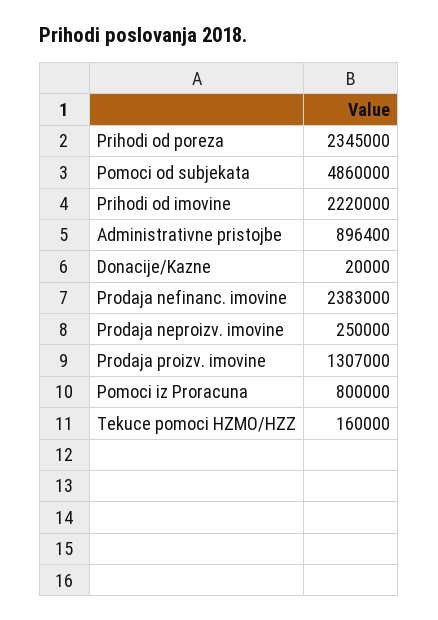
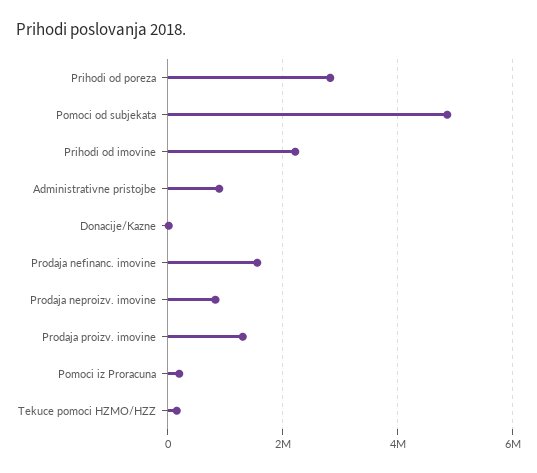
Prihodi od poreza: 2345000 -> 2800000
Prodaja nefinanc. imovine: 2383000 -> 1600000
Prodaja neproizv. imovine: 250000 -> 800000
Pomoci iz Proracuna: 800000 -> 200000

